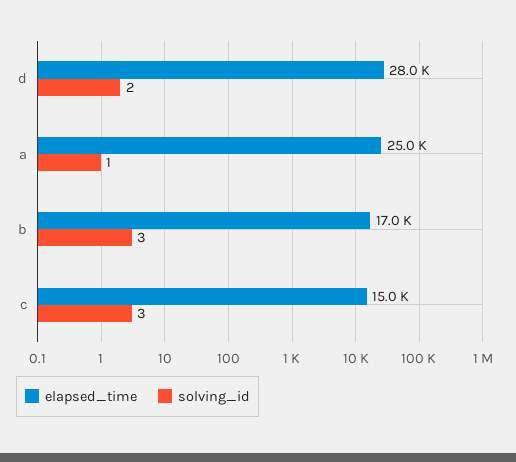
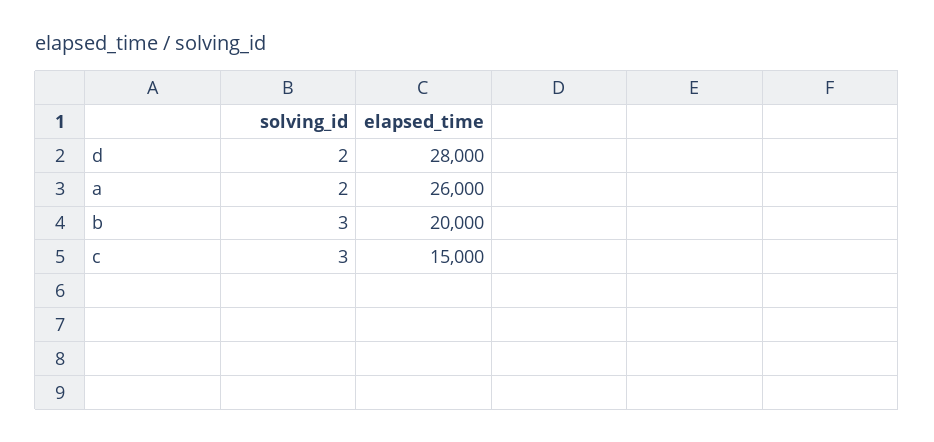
elapsed_time, a: 25000 -> 26000
solving_id, a: 1 -> 2
elapsed_time, b: 17000 -> 20000

